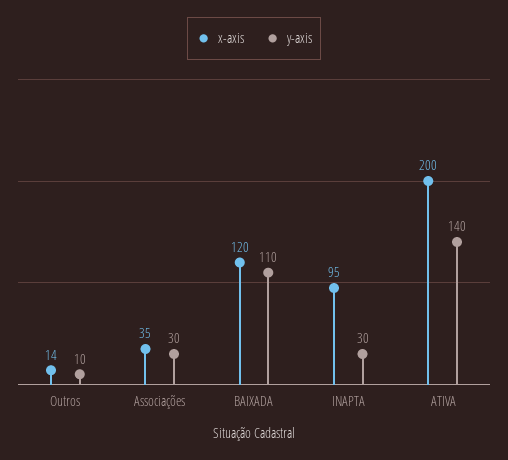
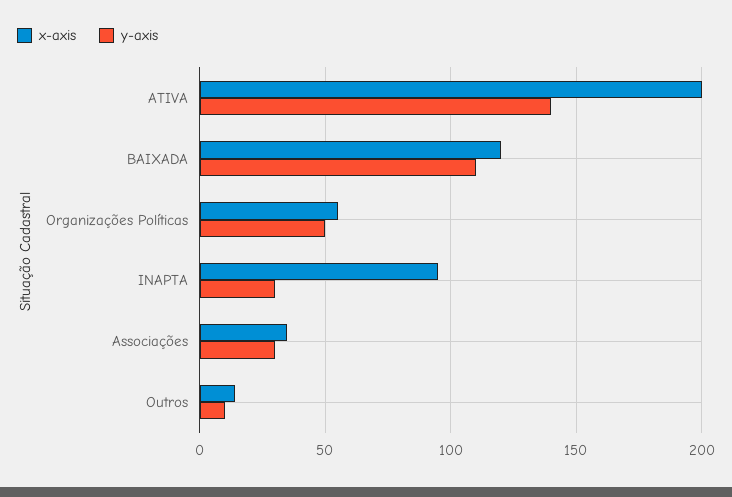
x-axis, Organizações Políticas: none -> 55
y-axis, Organizações Políticas: none -> 50

